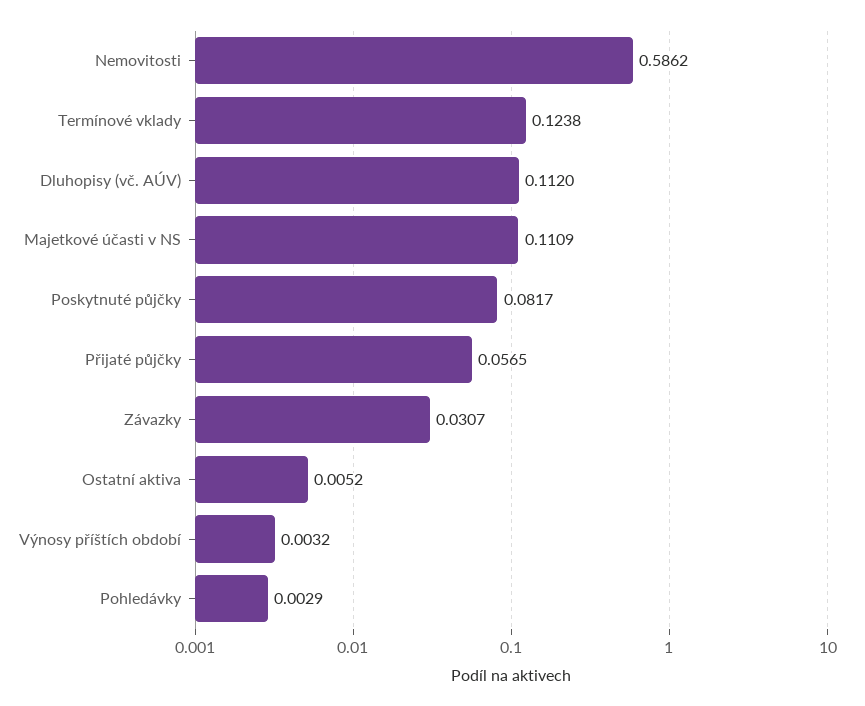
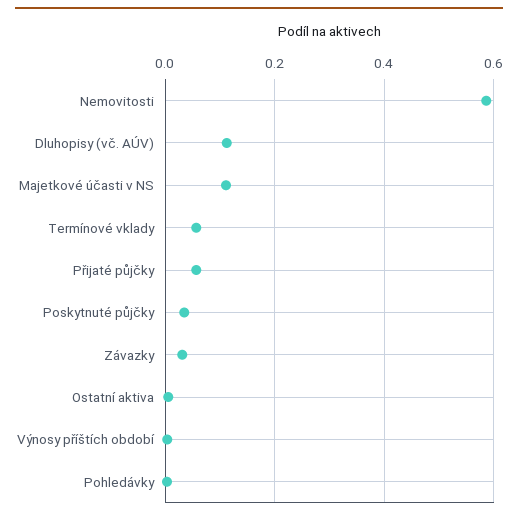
Termínové vklady: 0.1238 -> 0.06
Poskytnuté půjčky: 0.0817 -> 0.04

